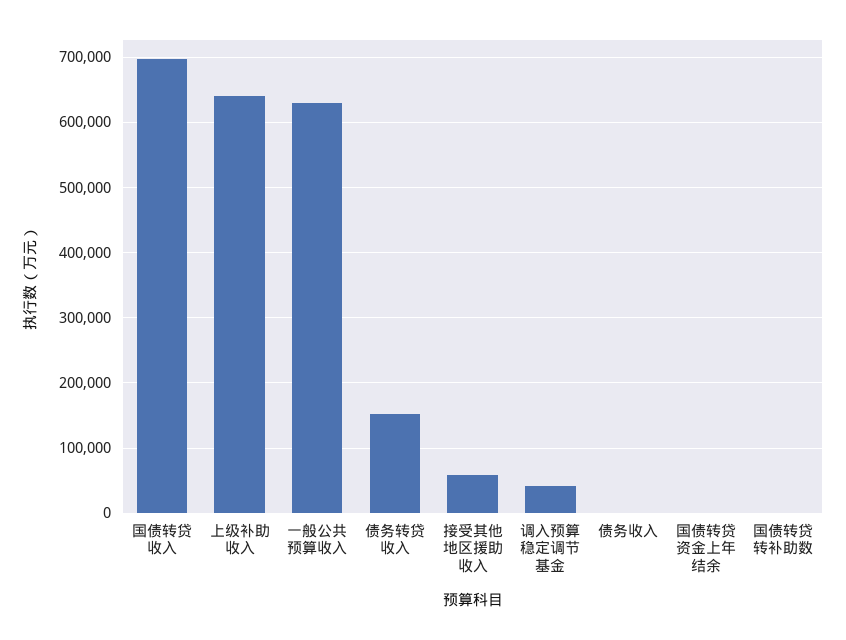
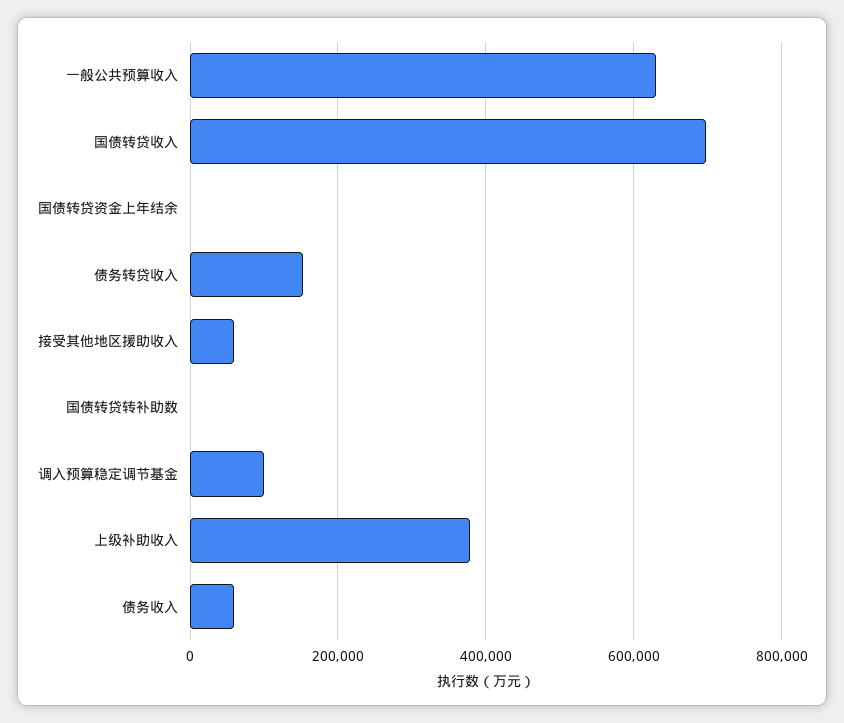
上级补助收入: 640000 -> 380000
调入预算稳定调节基金: 40000 -> 100000
债务收入: 0 -> 60000

